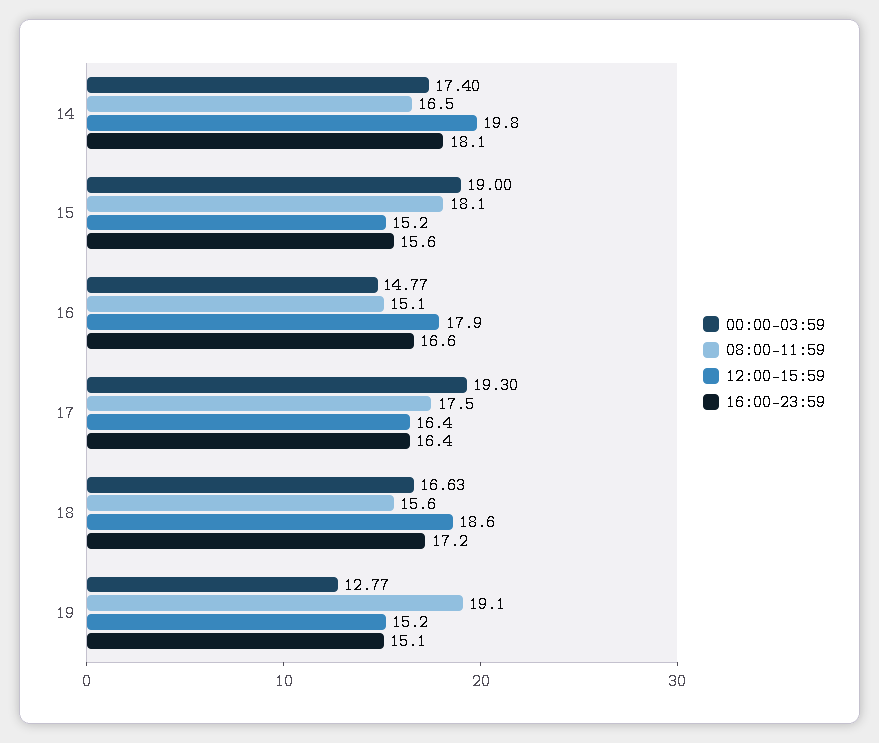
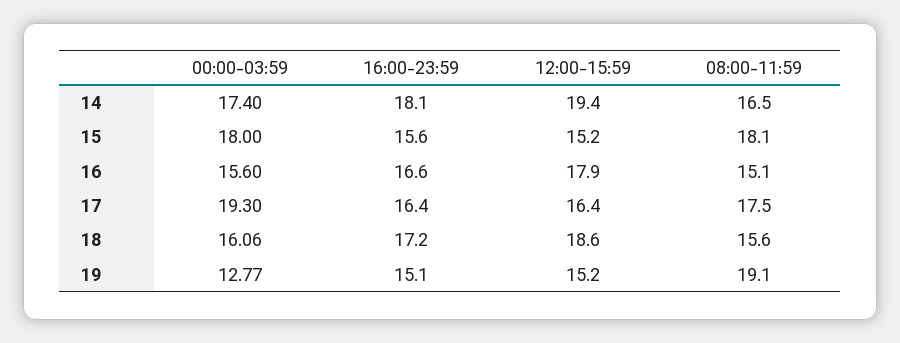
12:00-15:59, 14: 19.8 -> 19.4
00:00-03:59, 15: 19 -> 18
00:00-03:59, 16: 14.77 -> 15.6
00:00-03:59, 18: 16.63 -> 16.06

